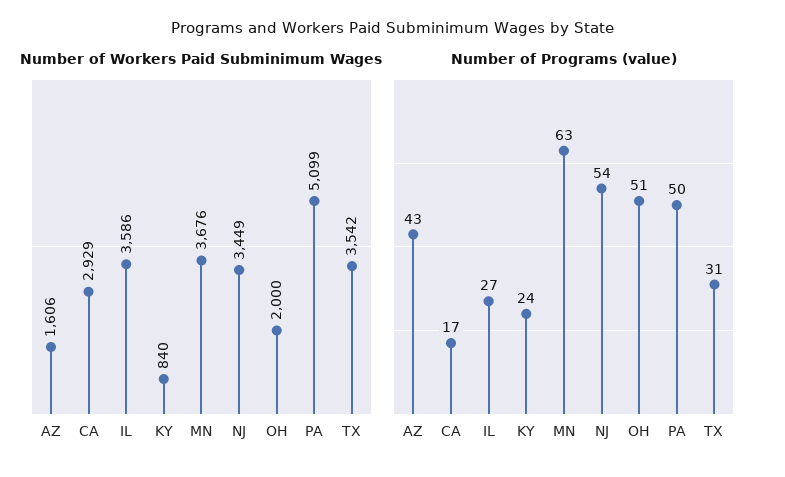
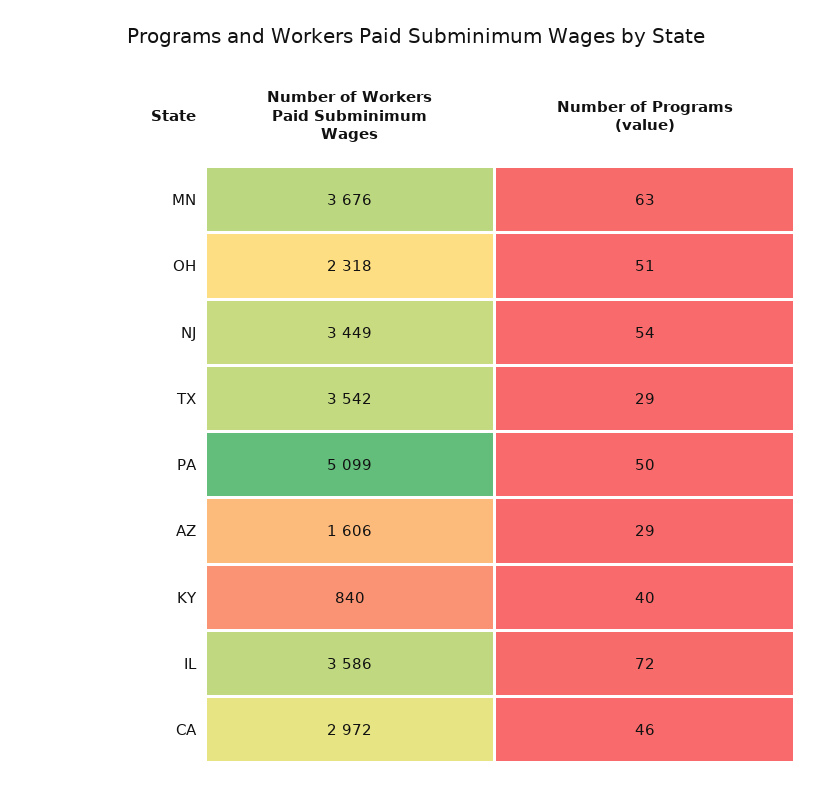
Number of Workers Paid Subminimum Wages, CA: 2929 -> 2972
Number of Workers Paid Subminimum Wages, OH: 2000 -> 2318
Number of Programs (value), AZ: 43 -> 29
Number of Programs (value), CA: 17 -> 46
Number of Programs (value), IL: 27 -> 72
Number of Programs (value), KY: 24 -> 40
Number of Programs (value), TX: 31 -> 29

